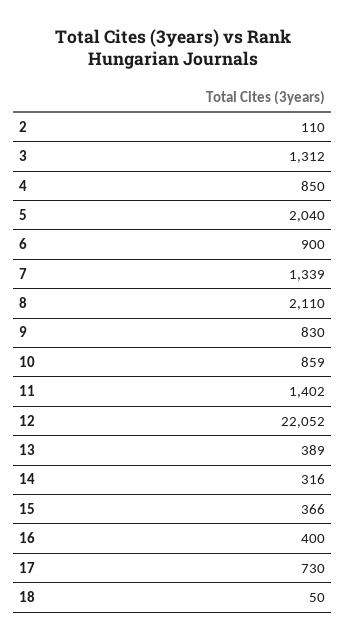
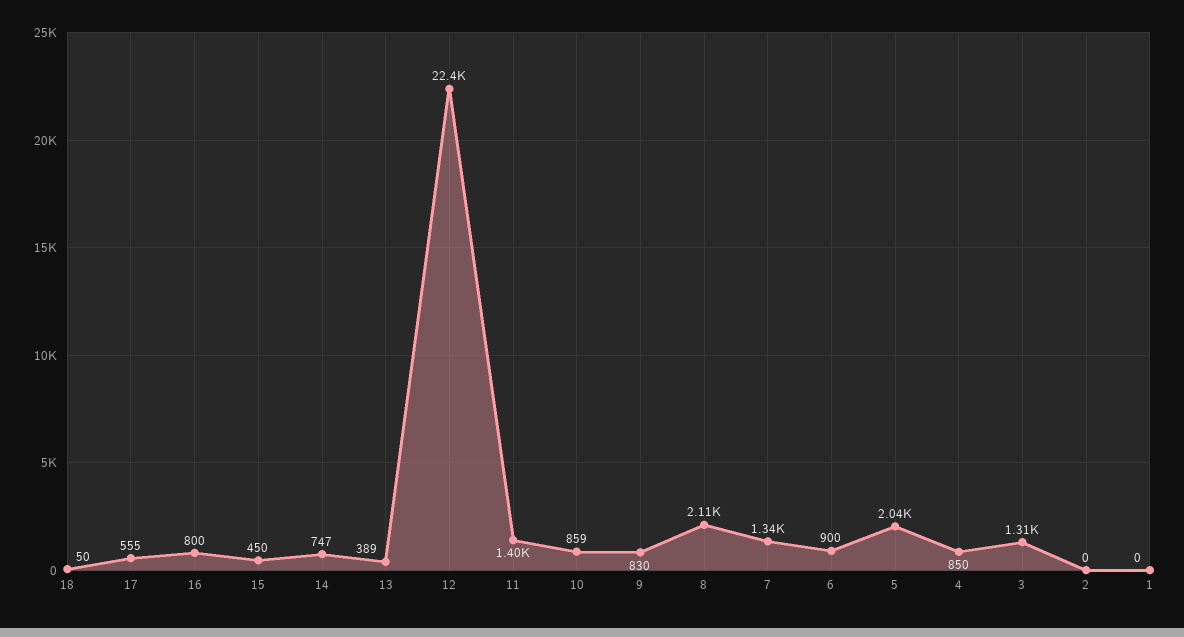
2: 110 -> 0
12: 22052 -> 22400
14: 316 -> 747
15: 366 -> 450
16: 400 -> 800
17: 730 -> 555
1: none -> 0

